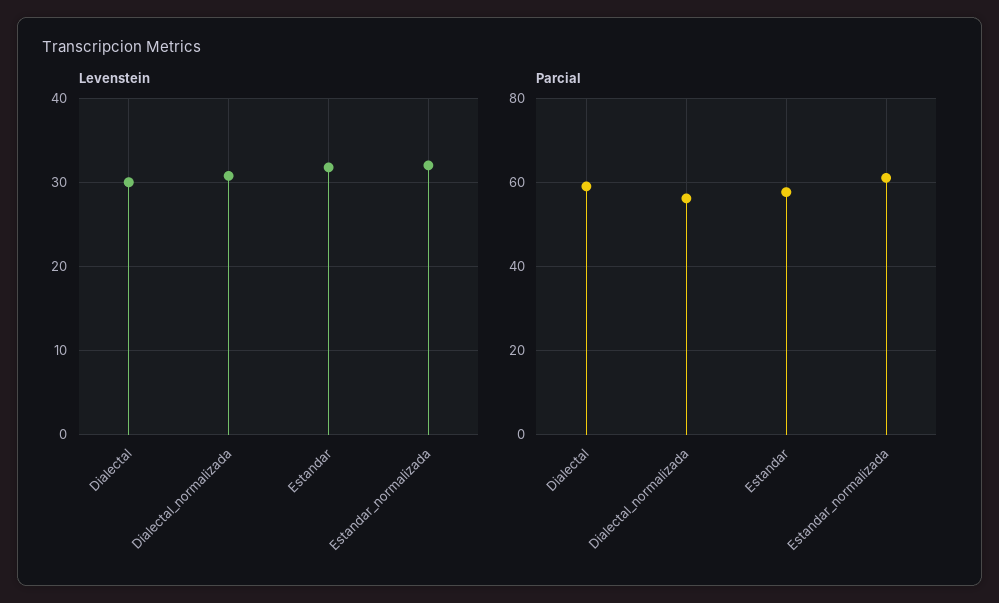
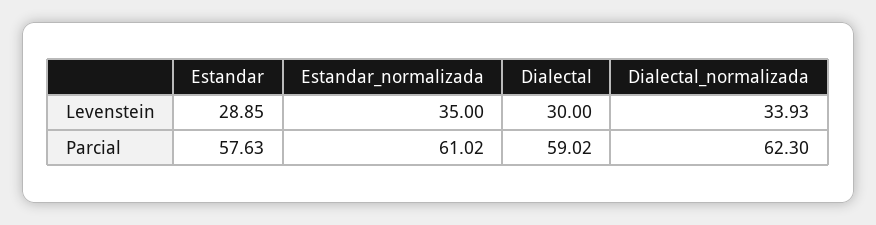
Levenstein, Dialectal_normalizada: 31 -> 33.93
Levenstein, Estandar: 32 -> 28.85
Levenstein, Estandar_normalizada: 32 -> 35
Parcial, Dialectal_normalizada: 56 -> 62.3

